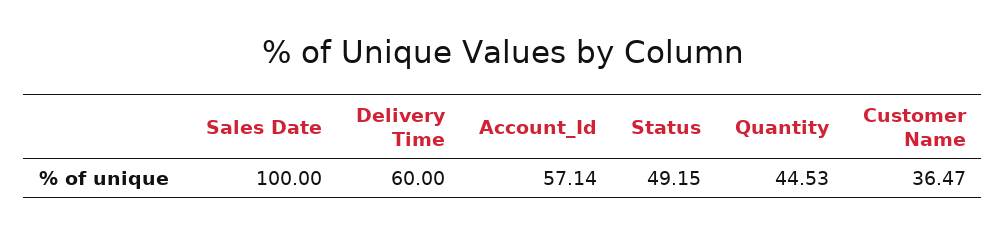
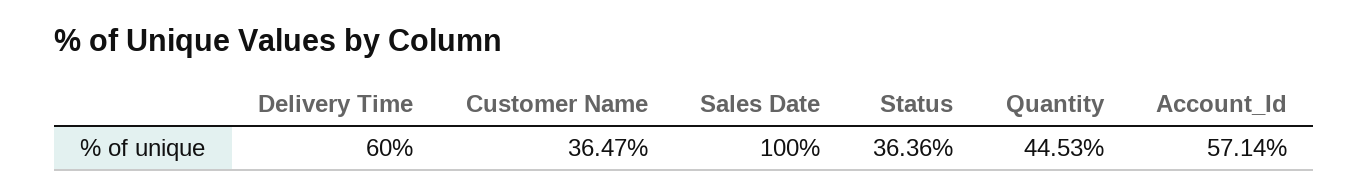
Status: 49.15 -> 36.36

